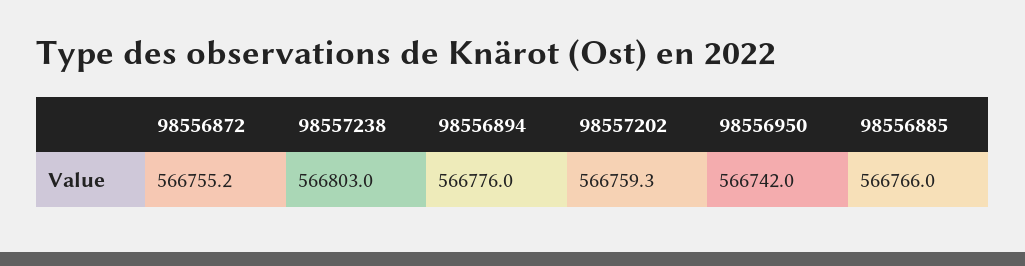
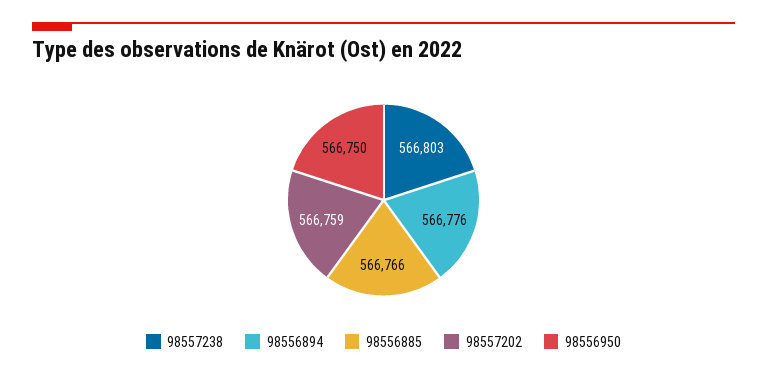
98556872: 566755.2 -> none
98556950: 566742 -> 566750

